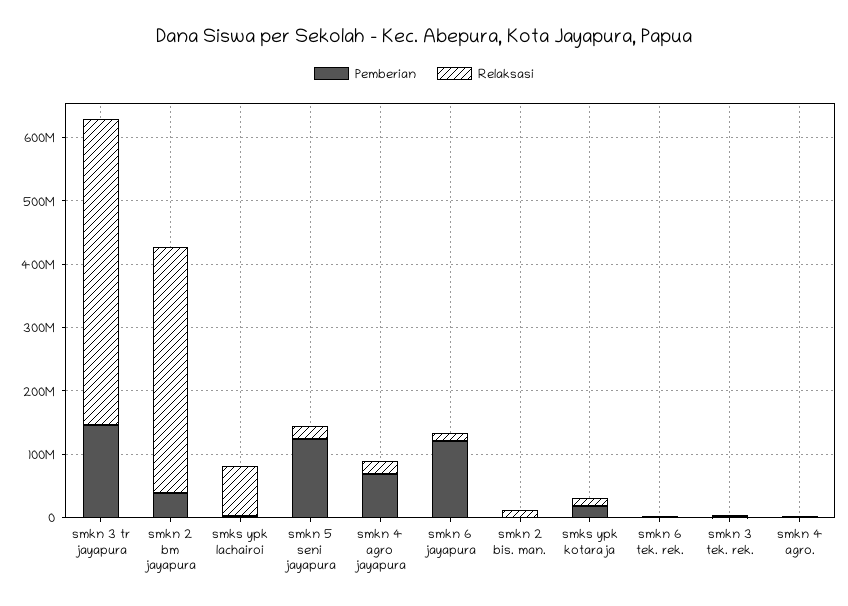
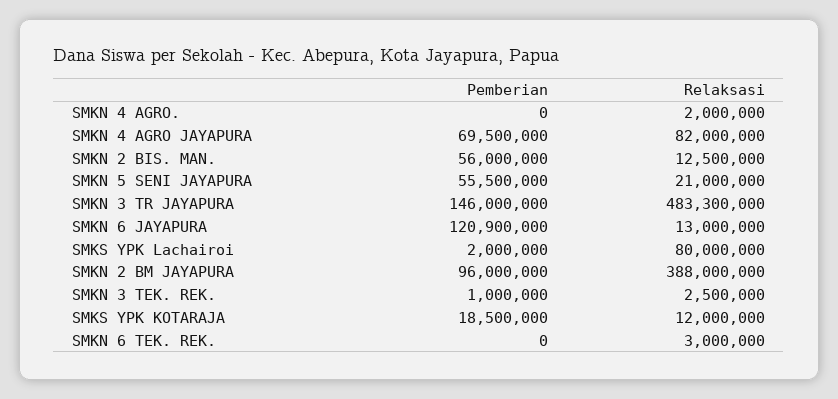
Pemberian, smkn 2 bm jayapura: 40000000 -> 96000000
Pemberian, smkn 5 seni jayapura: 120000000 -> 55500000
Relaksasi, smkn 4 agro jayapura: 20000000 -> 82000000
Pemberian, smkn 2 bis. man.: 0 -> 56000000

